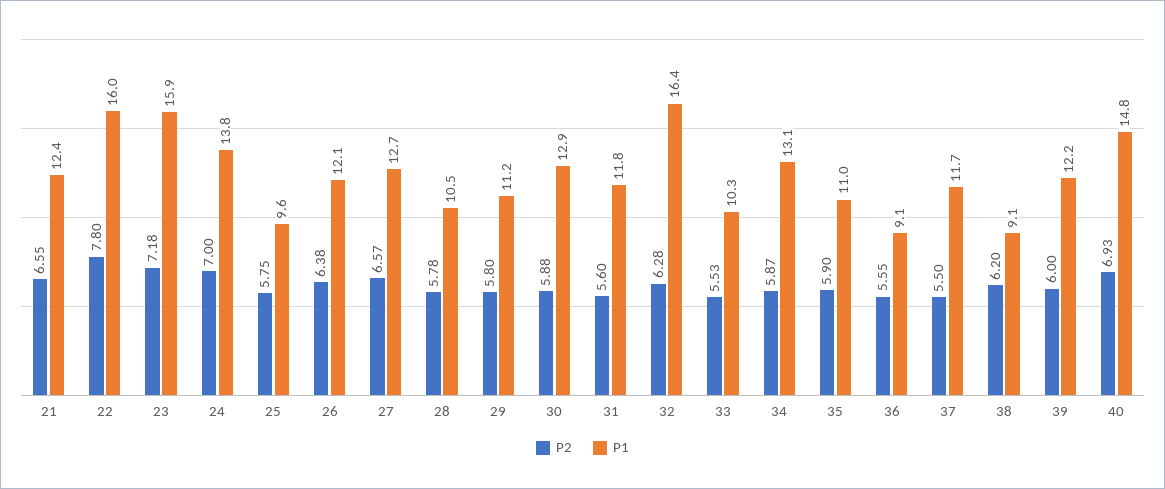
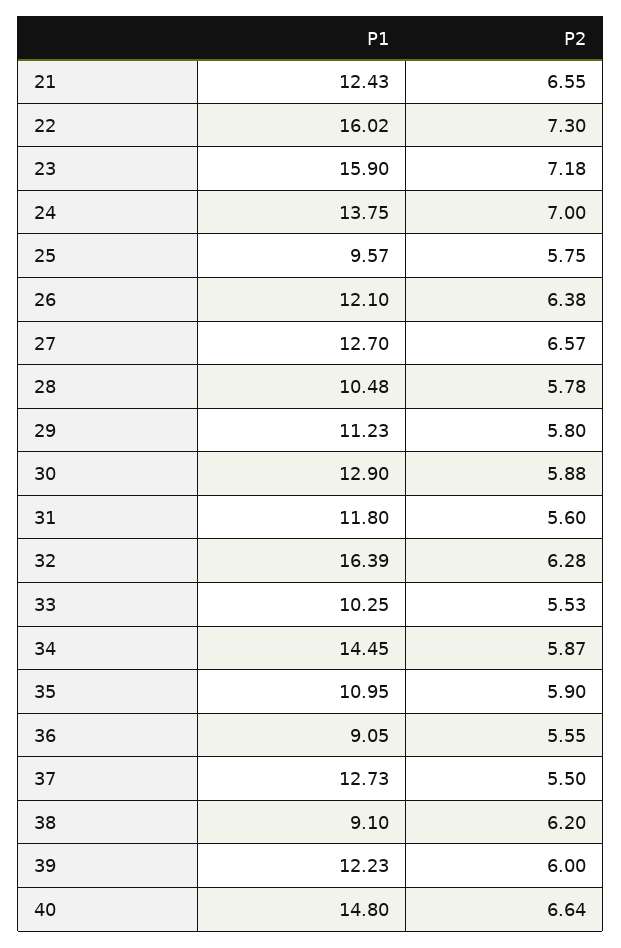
P2, 22: 7.8 -> 7.3
P1, 34: 13.1 -> 14.45
P1, 37: 11.7 -> 12.73
P2, 40: 6.93 -> 6.64

